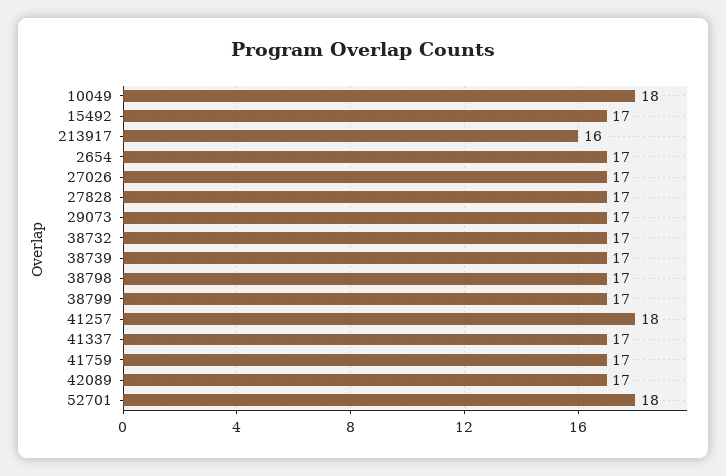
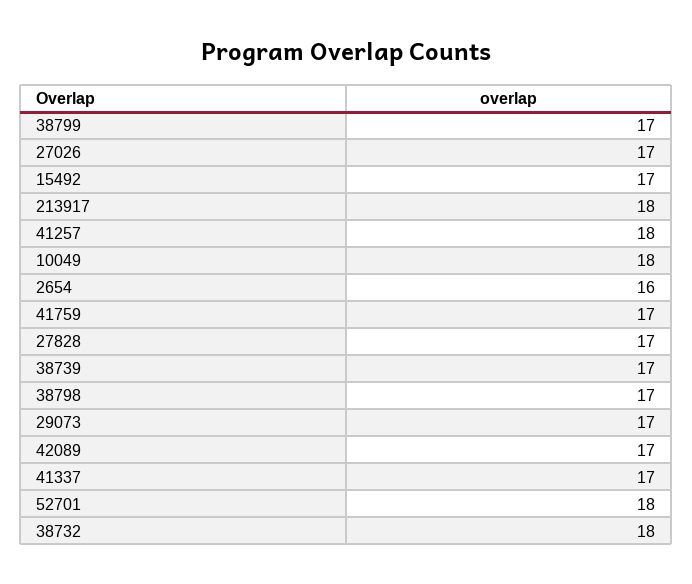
213917: 16 -> 18
2654: 17 -> 16
38732: 17 -> 18

